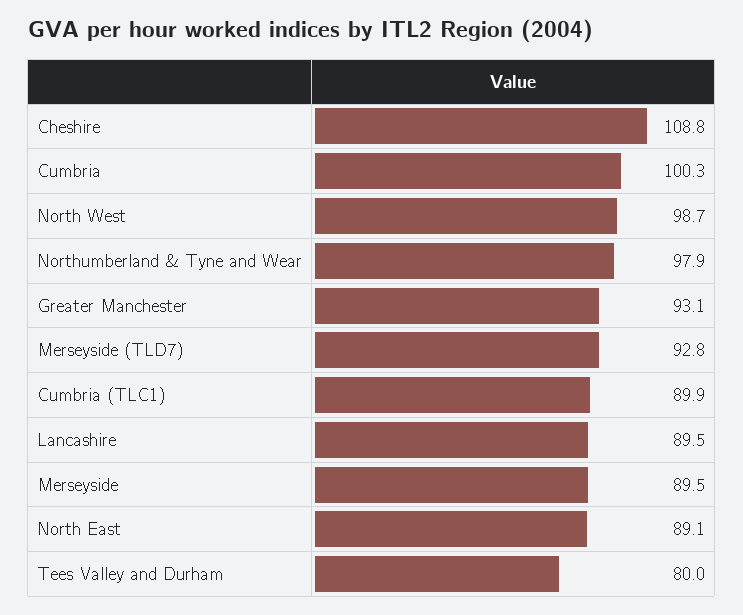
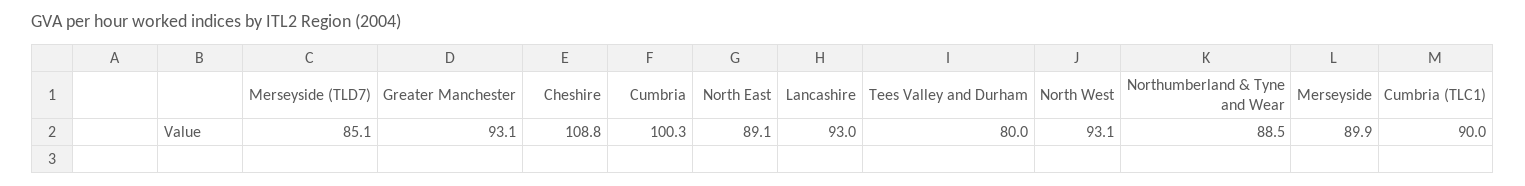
North West: 98.7 -> 93.1
Northumberland & Tyne and Wear: 97.9 -> 88.5
Merseyside (TLD7): 92.8 -> 85.1
Cumbria (TLC1): 89.9 -> 90
Lancashire: 89.5 -> 93
Merseyside: 89.5 -> 89.9

